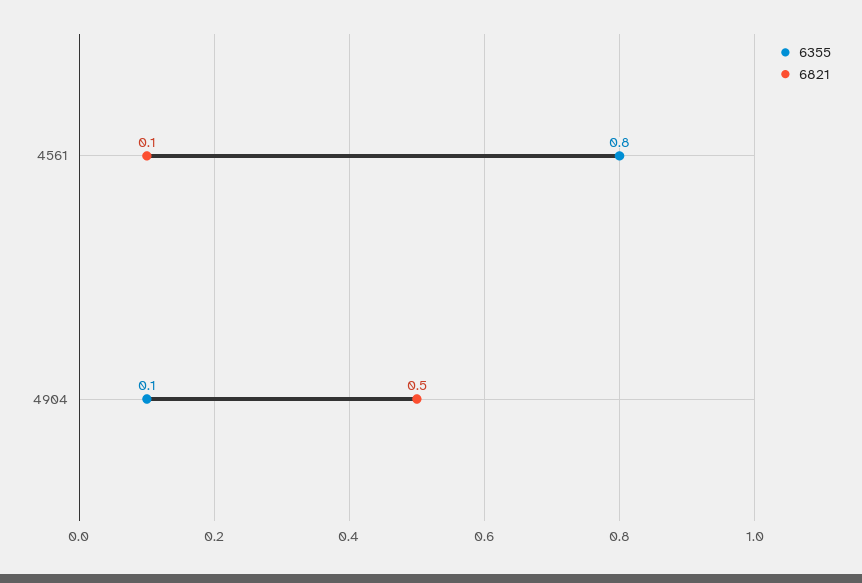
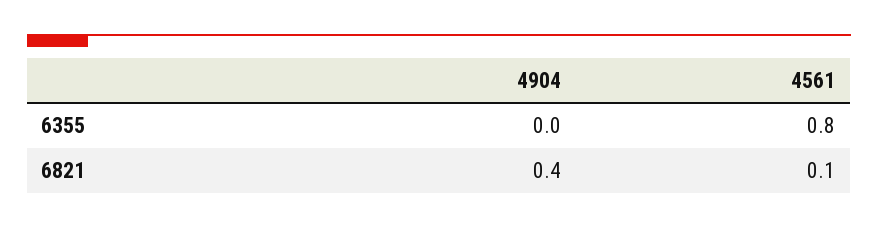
6355, 4904: 0.1 -> 0
6821, 4904: 0.5 -> 0.4

